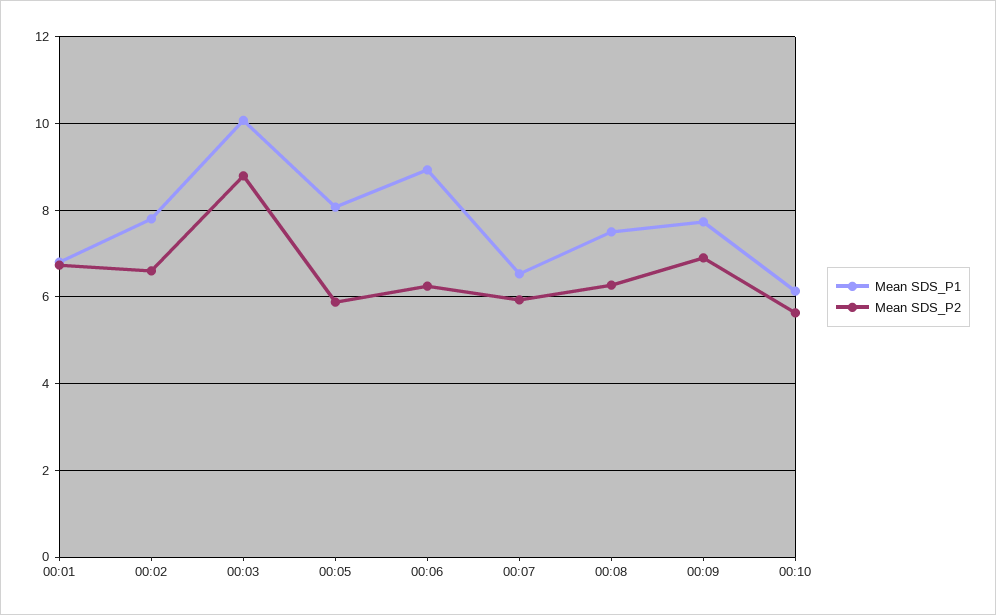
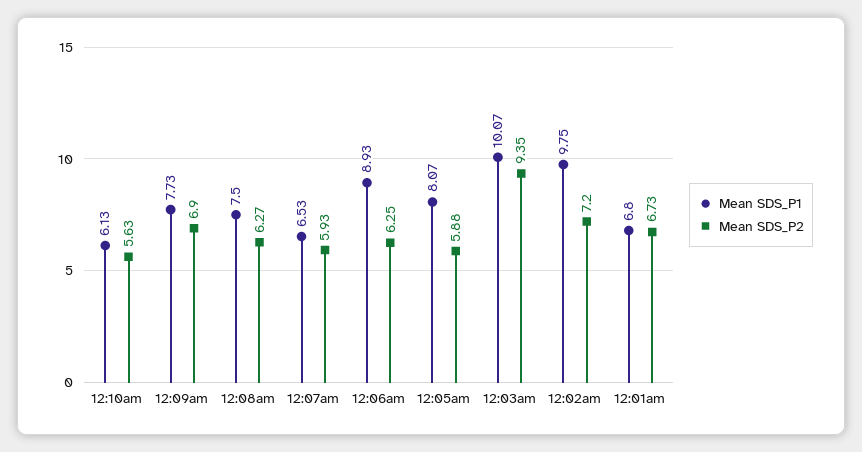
Mean SDS_P1, 00:02: 7.8 -> 9.75
Mean SDS_P2, 00:02: 6.6 -> 7.2
Mean SDS_P2, 00:03: 8.8 -> 9.35

